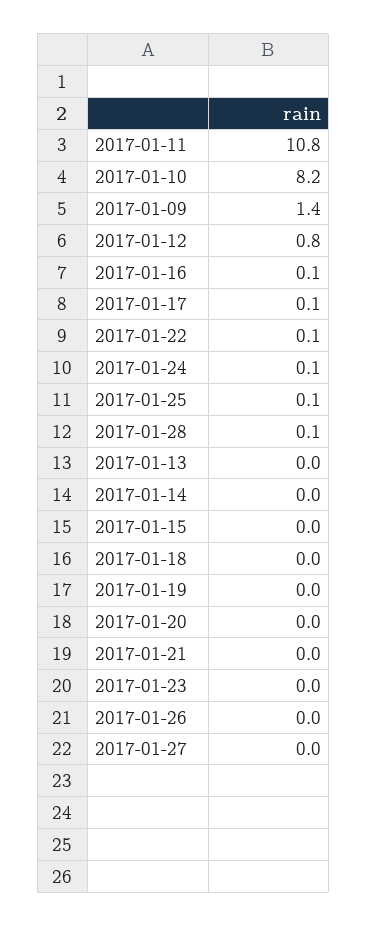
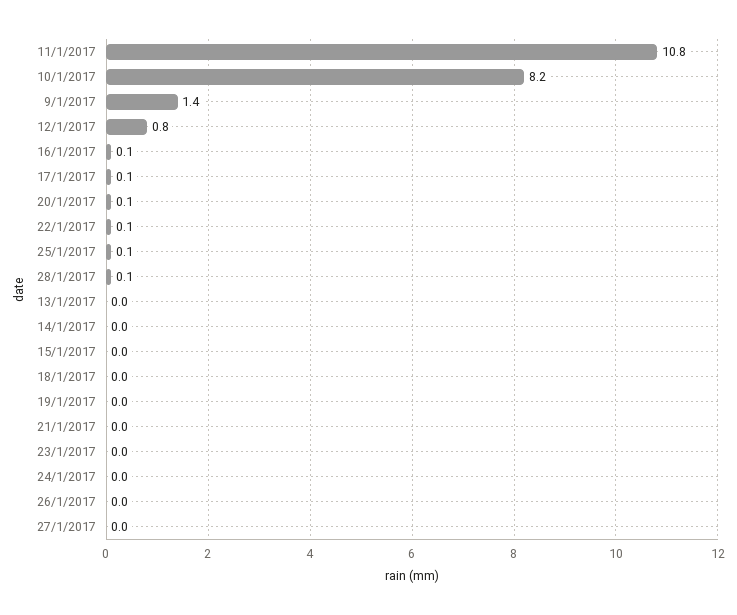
2017-01-24: 0.1 -> 0
2017-01-20: 0 -> 0.1

